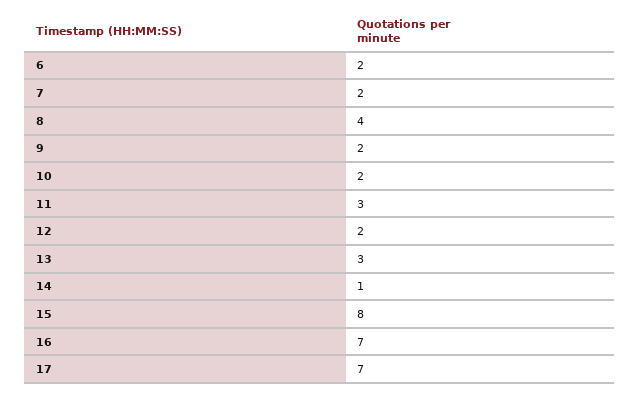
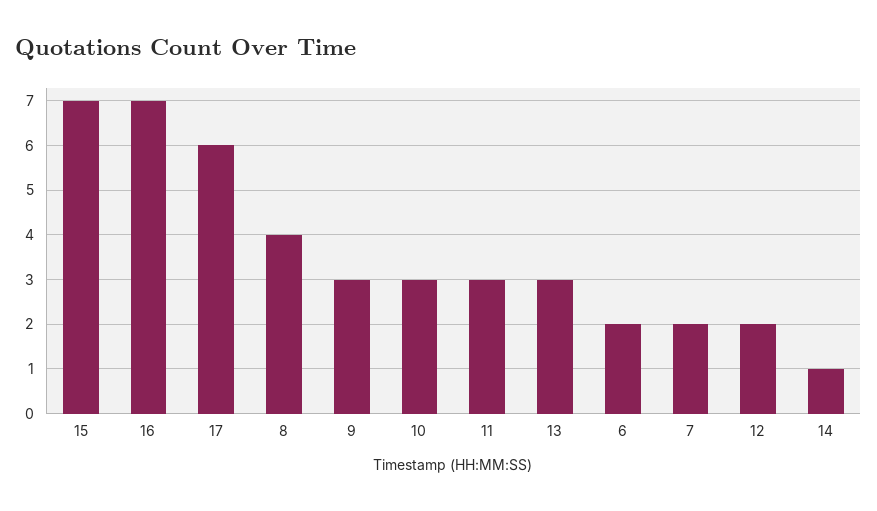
9: 2 -> 3
10: 2 -> 3
15: 8 -> 7
17: 7 -> 6

